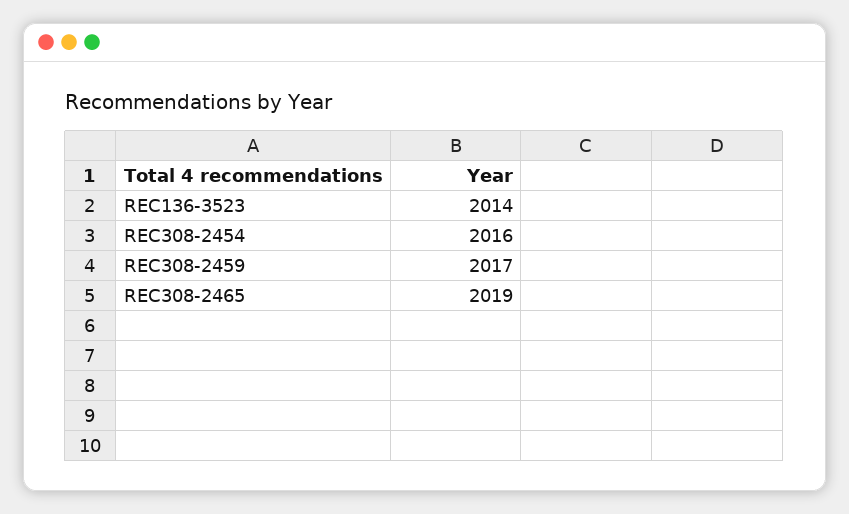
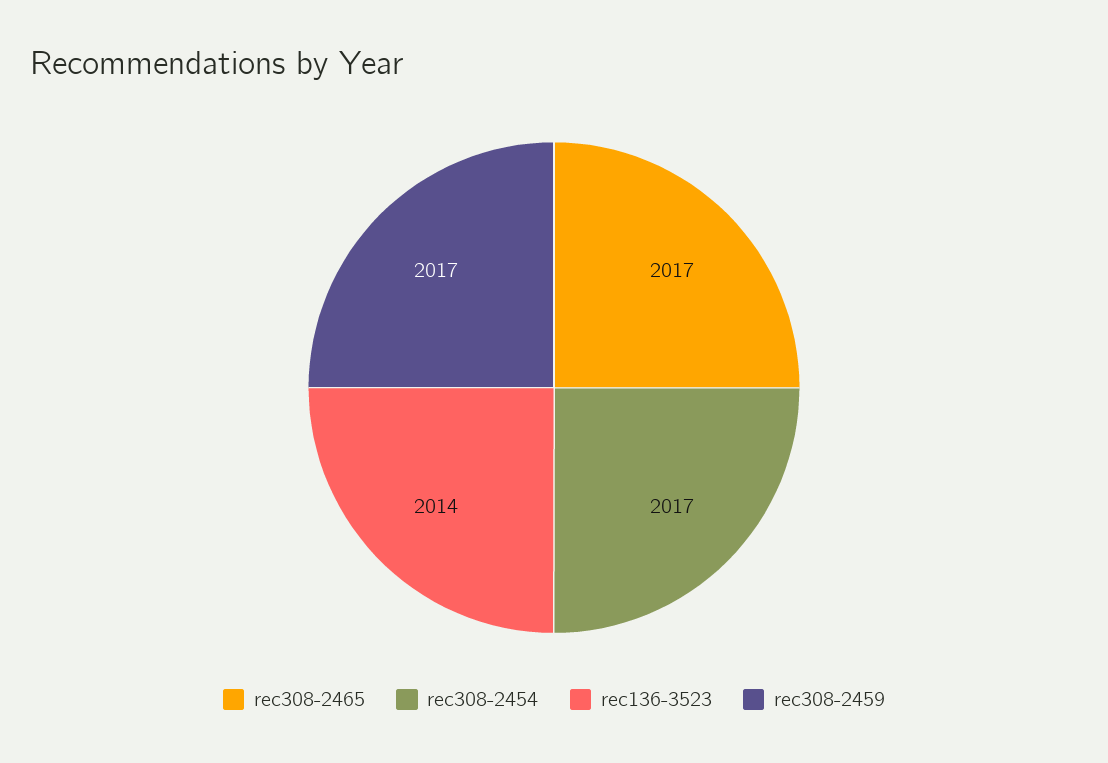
REC308-2454: 2016 -> 2017
REC308-2465: 2019 -> 2017

